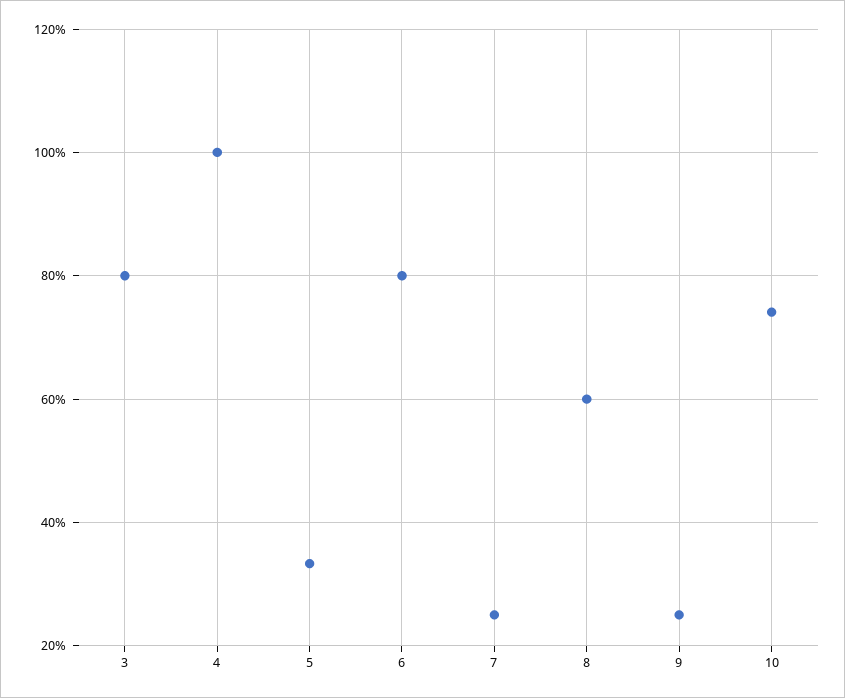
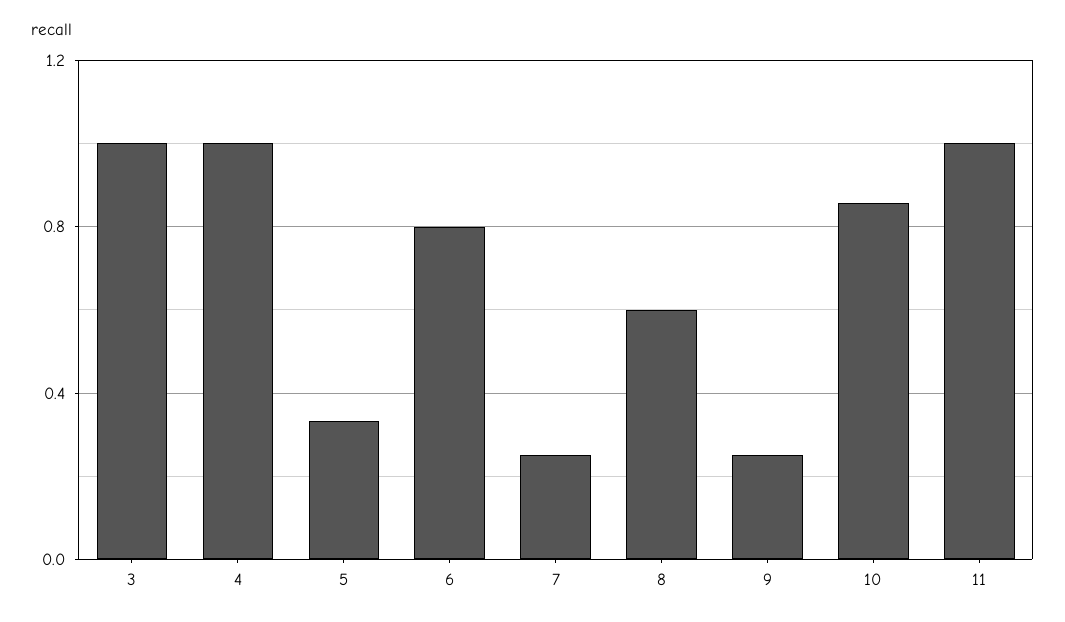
3: 0.8 -> 1
10: 0.74 -> 0.85
11: none -> 1

